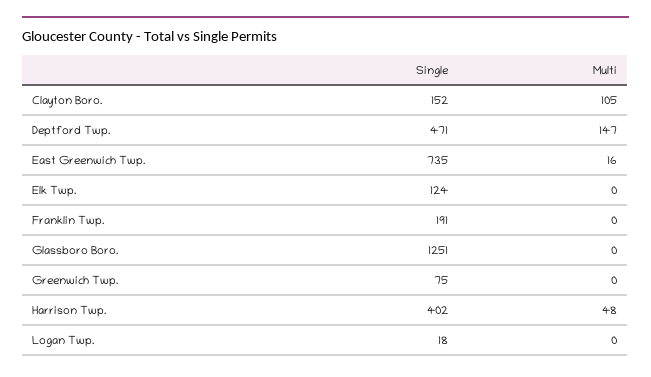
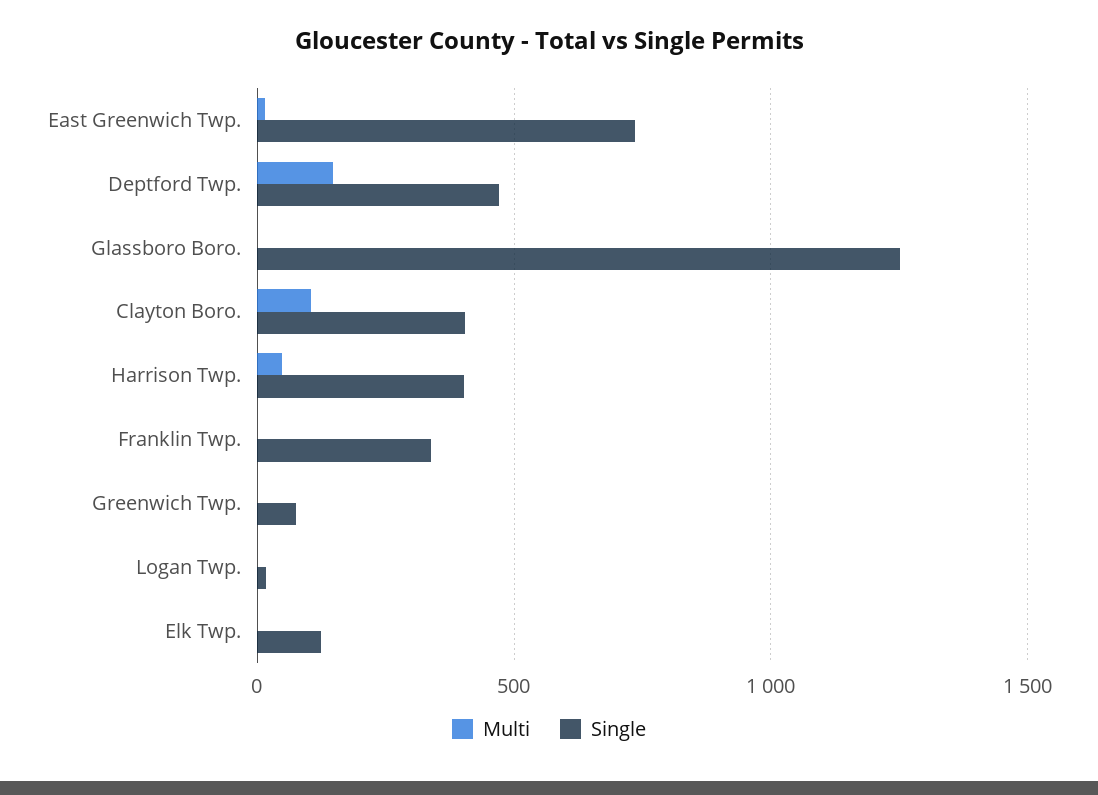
Single, Clayton Boro.: 152 -> 400
Single, Franklin Twp.: 191 -> 350

